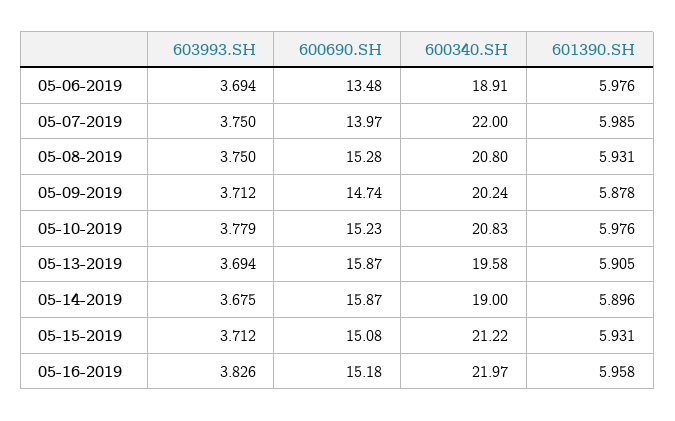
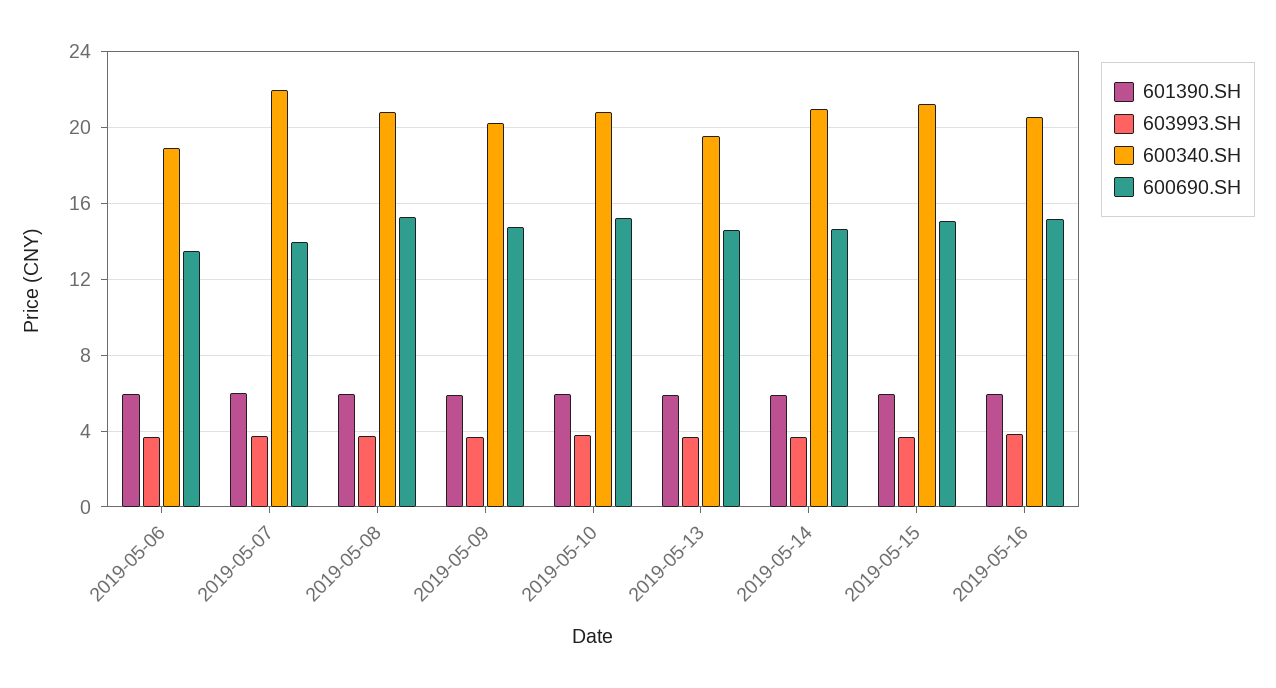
600690.SH, 05-13-2019: 15.87 -> 14.5
600690.SH, 05-14-2019: 15.87 -> 14.5
600340.SH, 05-14-2019: 19 -> 21
600340.SH, 05-16-2019: 21.97 -> 20.5

